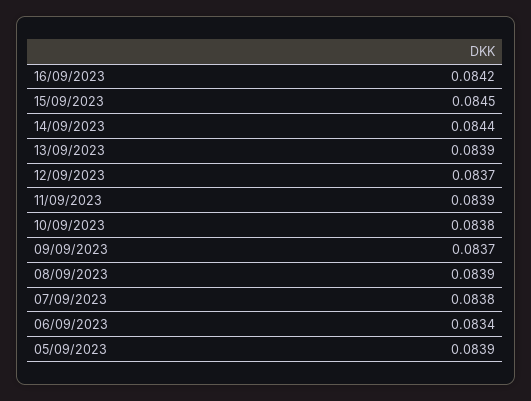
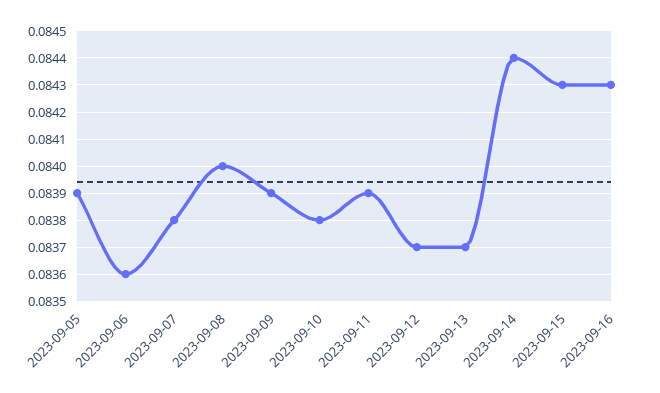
16/09/2023: 0.0842 -> 0.0843
15/09/2023: 0.0845 -> 0.0843
13/09/2023: 0.0839 -> 0.0837
09/09/2023: 0.0837 -> 0.0839
08/09/2023: 0.0839 -> 0.084
06/09/2023: 0.0834 -> 0.0836

